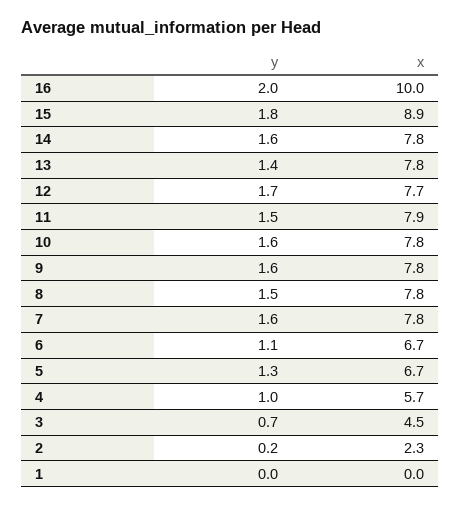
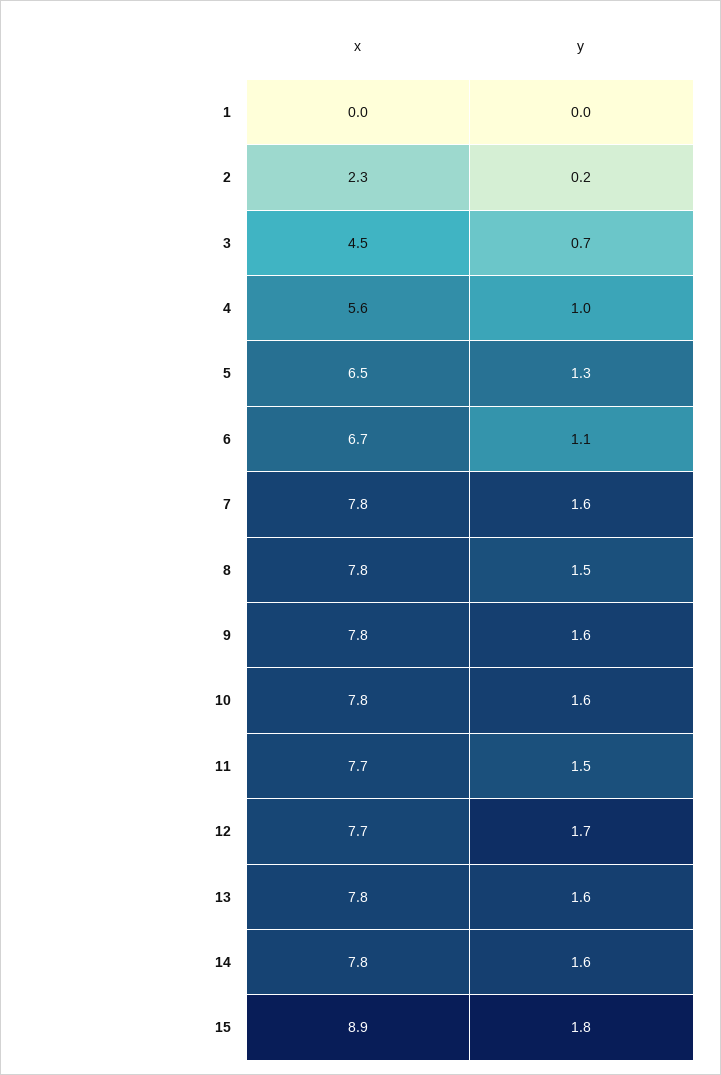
y, 16: 2 -> none
x, 16: 10 -> none
y, 13: 1.4 -> 1.6
x, 11: 7.9 -> 7.7
x, 5: 6.7 -> 6.5
x, 4: 5.7 -> 5.6

